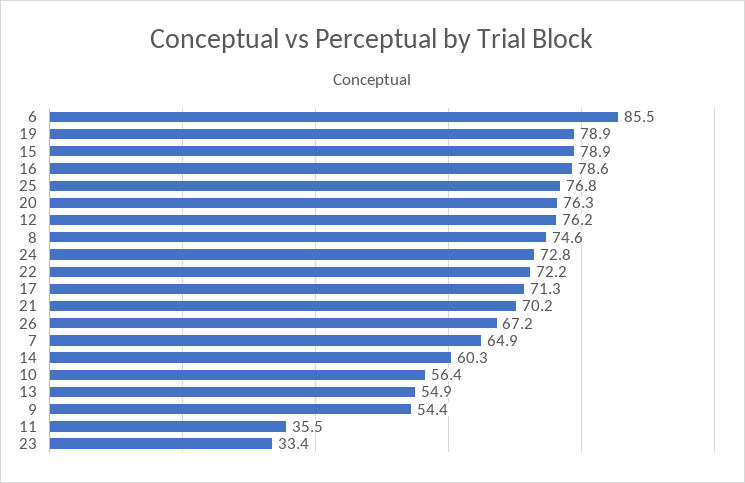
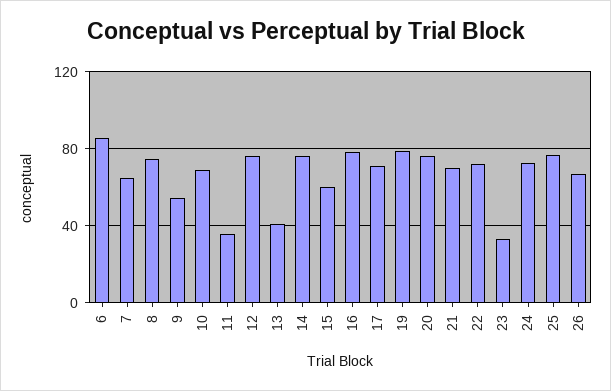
15: 78.9 -> 60
14: 60.3 -> 75
10: 56.4 -> 70
13: 54.9 -> 40

